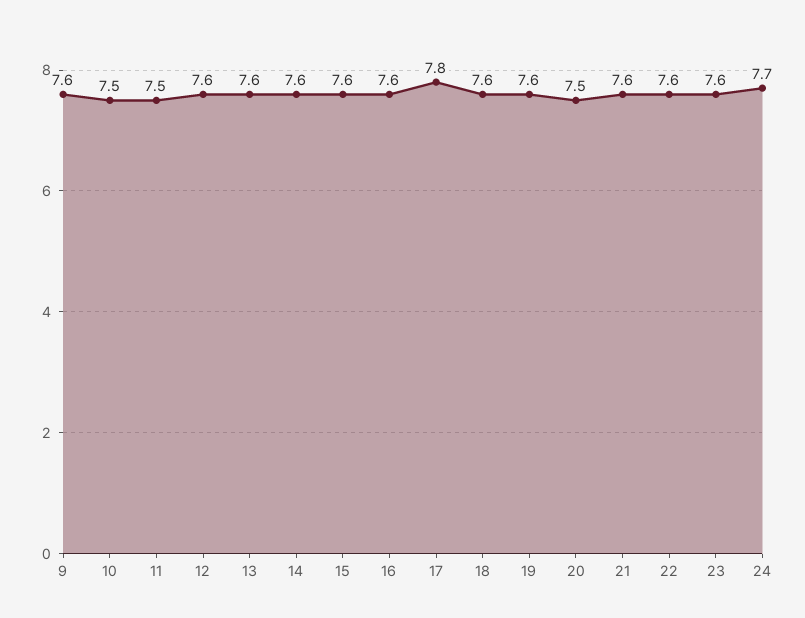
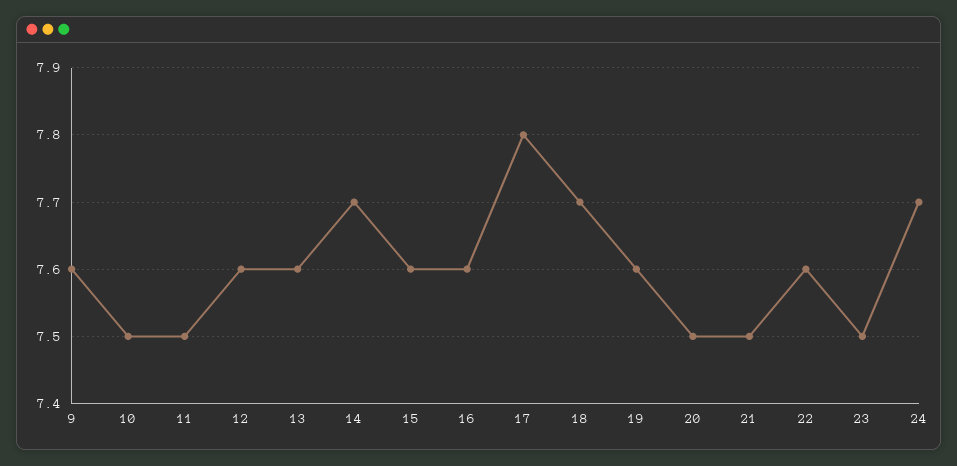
14: 7.6 -> 7.7
18: 7.6 -> 7.7
21: 7.6 -> 7.5
23: 7.6 -> 7.5

